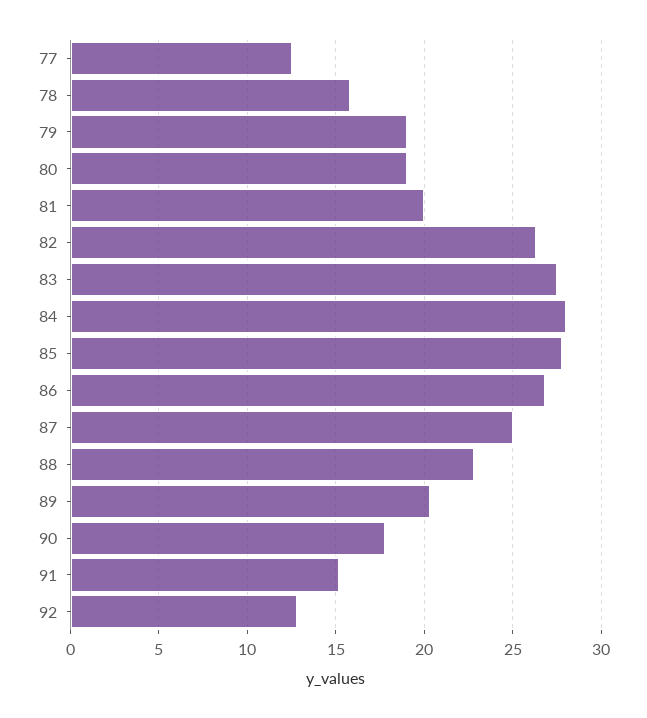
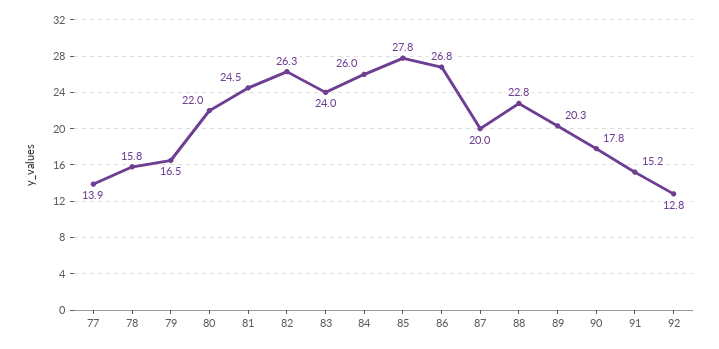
77: 12.5 -> 13.9
79: 19 -> 16.5
80: 19 -> 22
81: 20 -> 24.5
83: 27.5 -> 24
84: 28 -> 26
87: 25 -> 20

